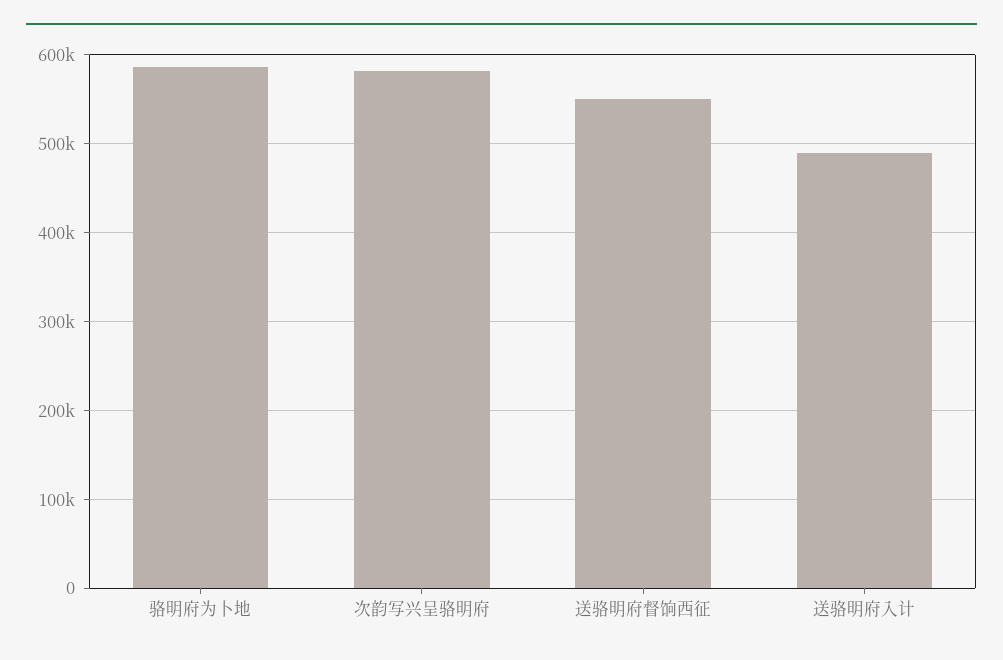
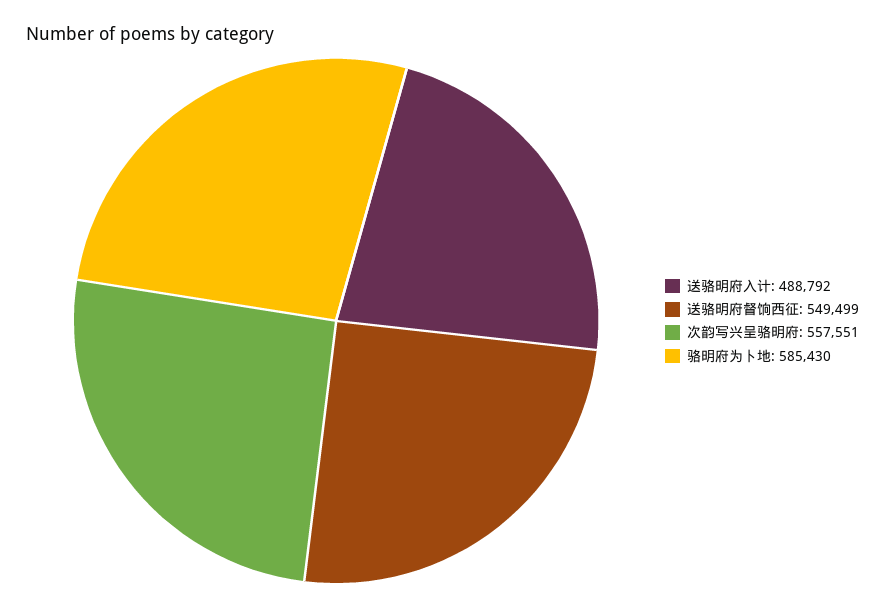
次韵写兴呈骆明府: 580000 -> 557551

